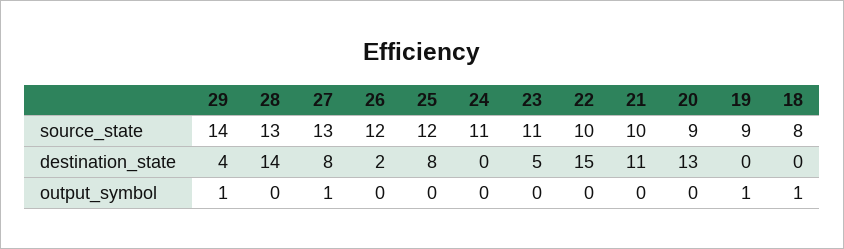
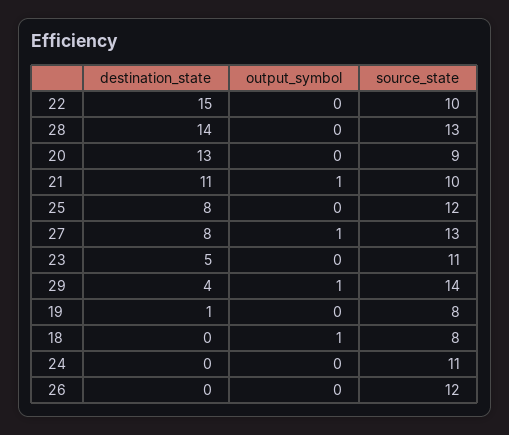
19, source_state: 9 -> 8
26, destination_state: 2 -> 0
19, destination_state: 0 -> 1
21, output_symbol: 0 -> 1
19, output_symbol: 1 -> 0

